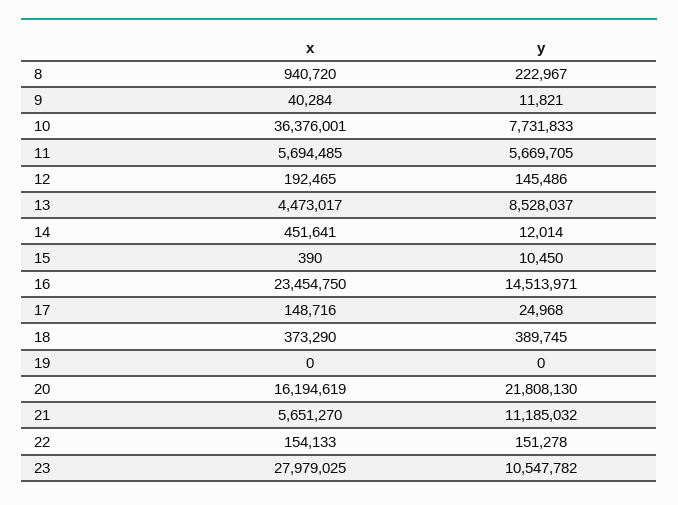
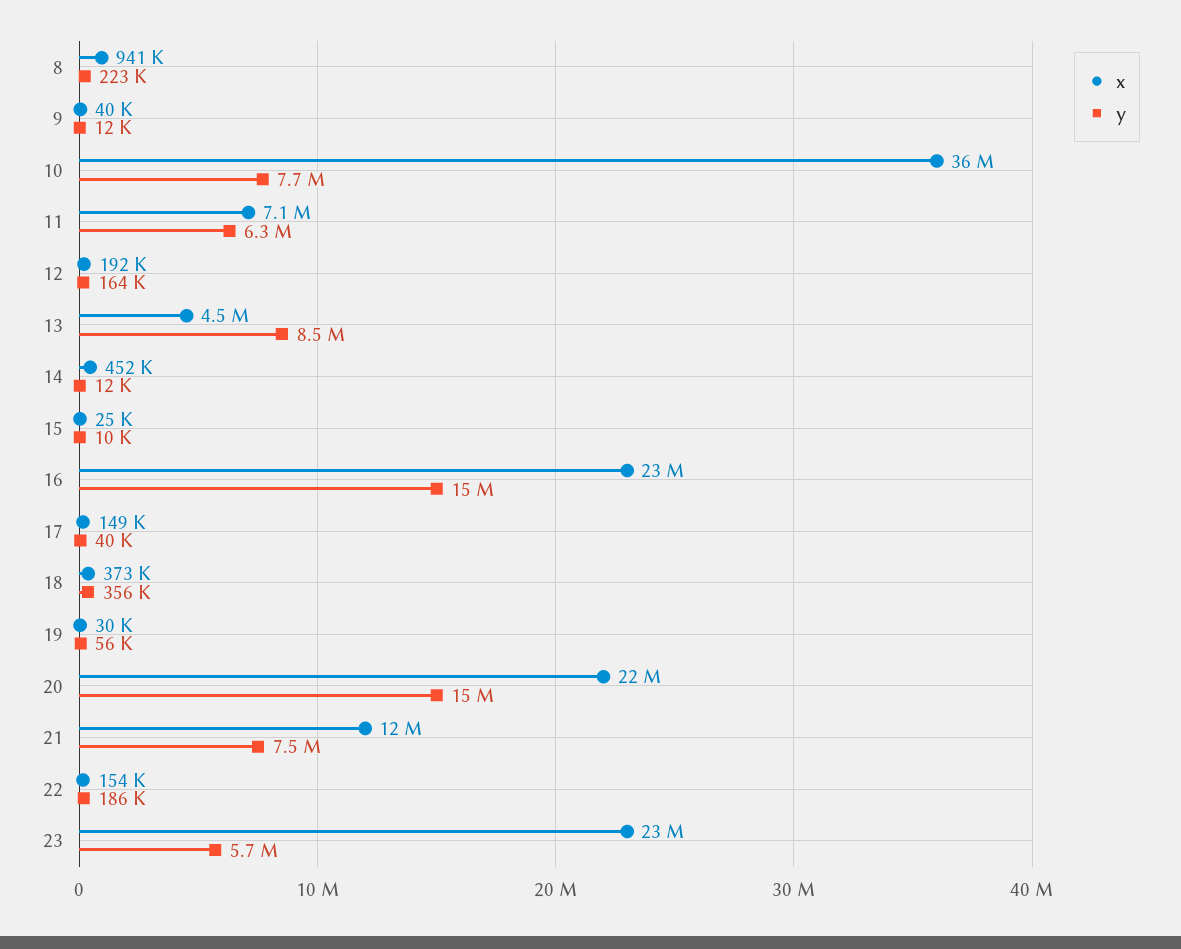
x, 11: 5694485 -> 7100000
y, 11: 5669705 -> 6300000
y, 12: 145486 -> 164000
x, 15: 390 -> 25000
y, 17: 24968 -> 40000
y, 18: 389745 -> 356000
x, 19: 0 -> 30000
y, 19: 0 -> 56000
x, 20: 16194619 -> 22000000
y, 20: 21808130 -> 15000000
x, 21: 5651270 -> 12000000
y, 21: 11185032 -> 7500000
y, 22: 151278 -> 186000
x, 23: 27979025 -> 23000000
y, 23: 10547782 -> 5700000

